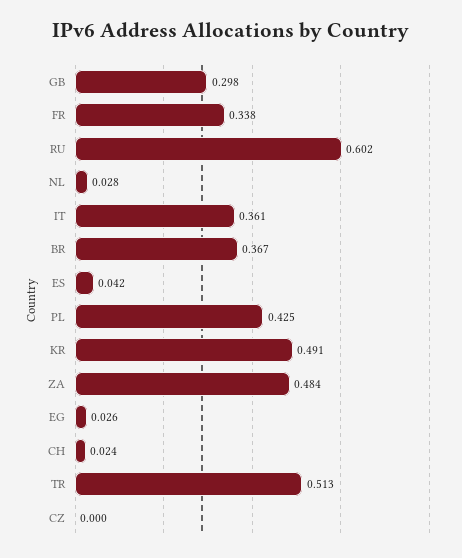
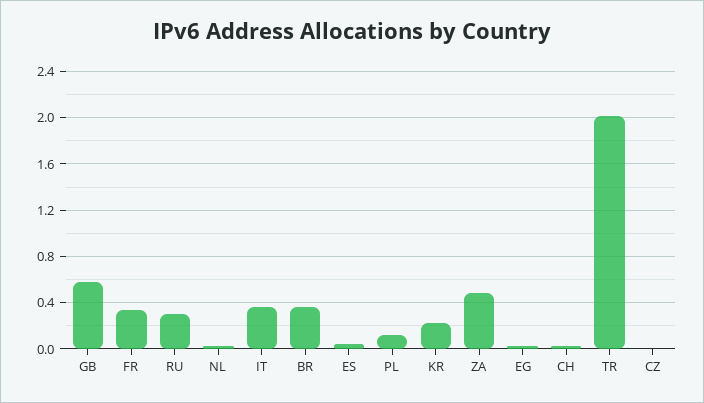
GB: 0.298 -> 0.6
RU: 0.602 -> 0.3
PL: 0.425 -> 0.1
KR: 0.491 -> 0.2
TR: 0.513 -> 2

